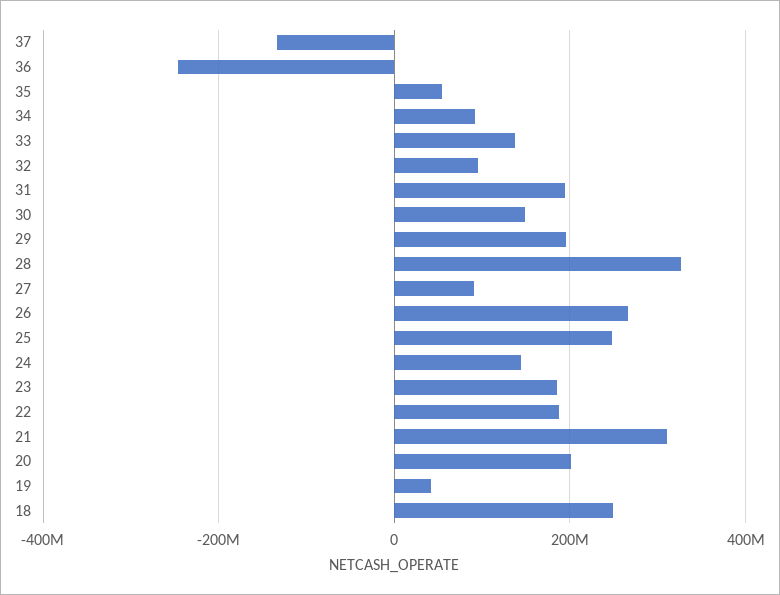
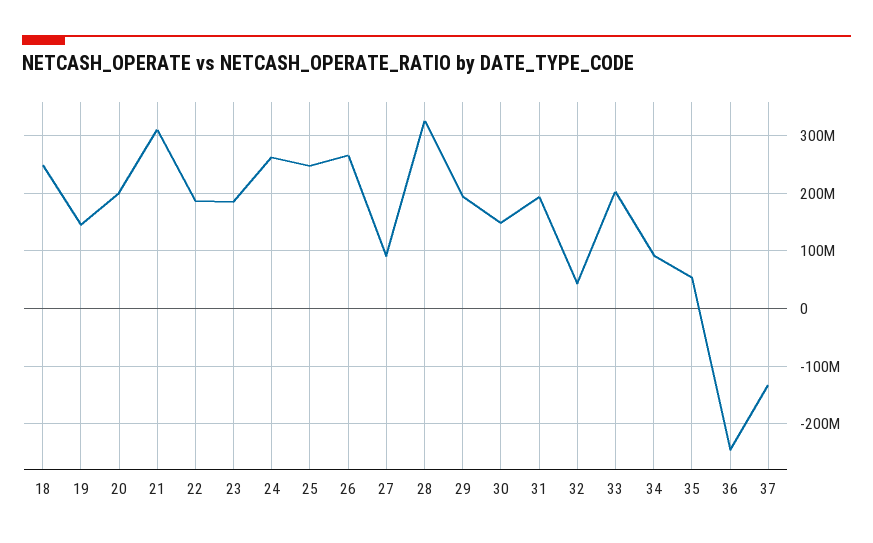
33: 140000000 -> 200000000
32: 100000000 -> 40000000
24: 140000000 -> 260000000
19: 40000000 -> 140000000

